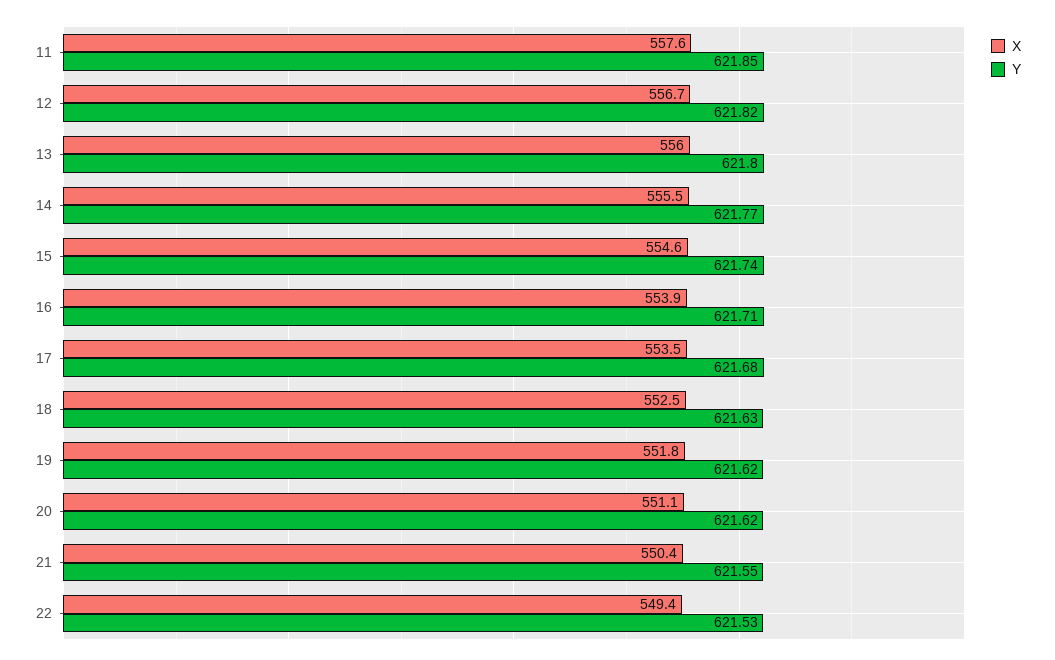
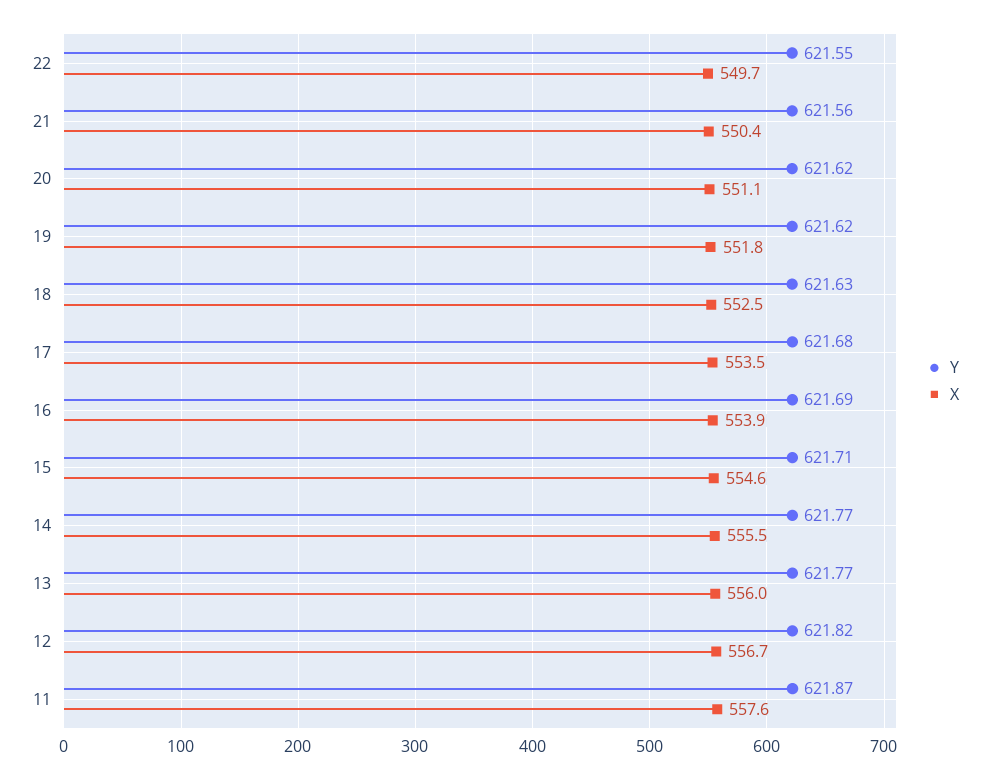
Y, 11: 621.85 -> 621.87
Y, 13: 621.8 -> 621.77
Y, 15: 621.74 -> 621.71
Y, 16: 621.71 -> 621.69
Y, 21: 621.55 -> 621.56
X, 22: 549.4 -> 549.7
Y, 22: 621.53 -> 621.55

